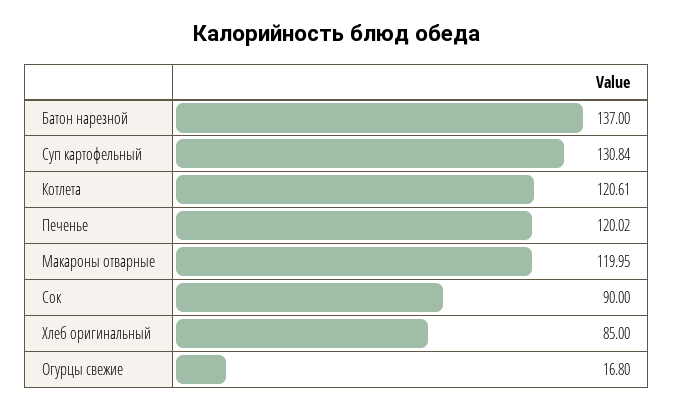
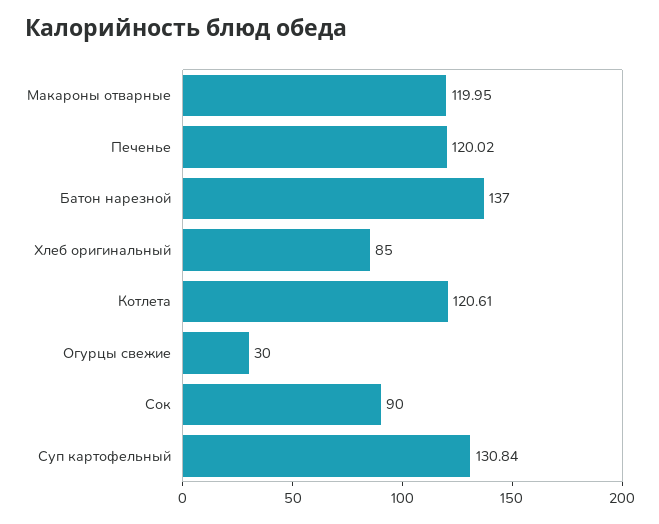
Огурцы свежие: 16.8 -> 30

